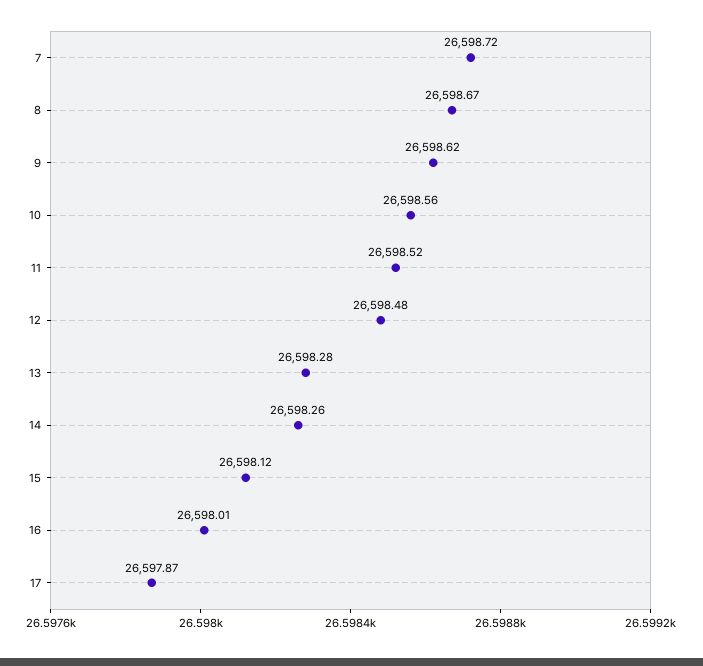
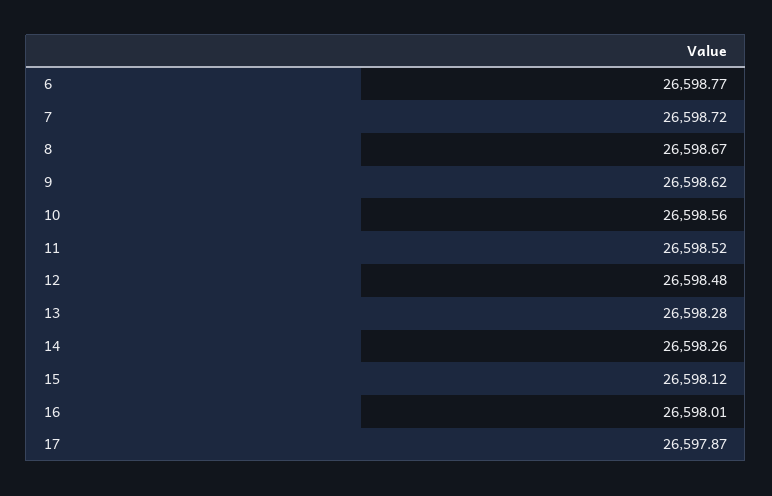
6: none -> 26598.77

